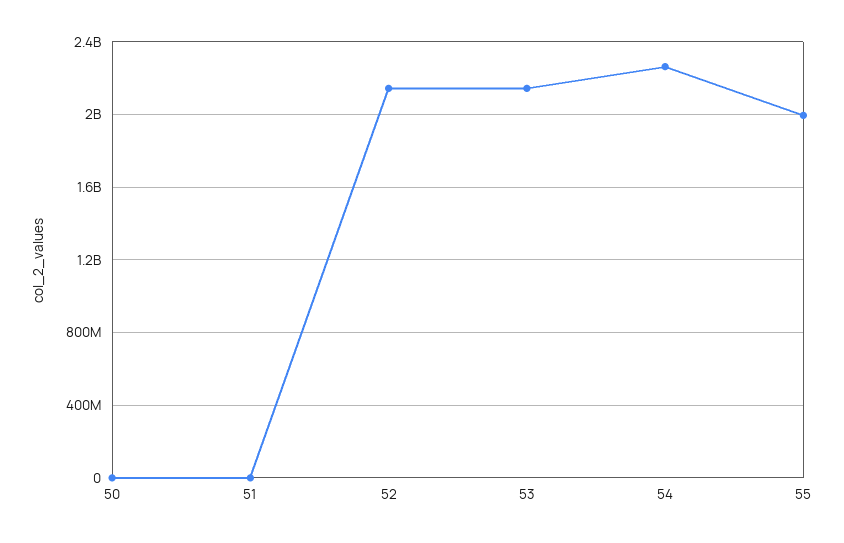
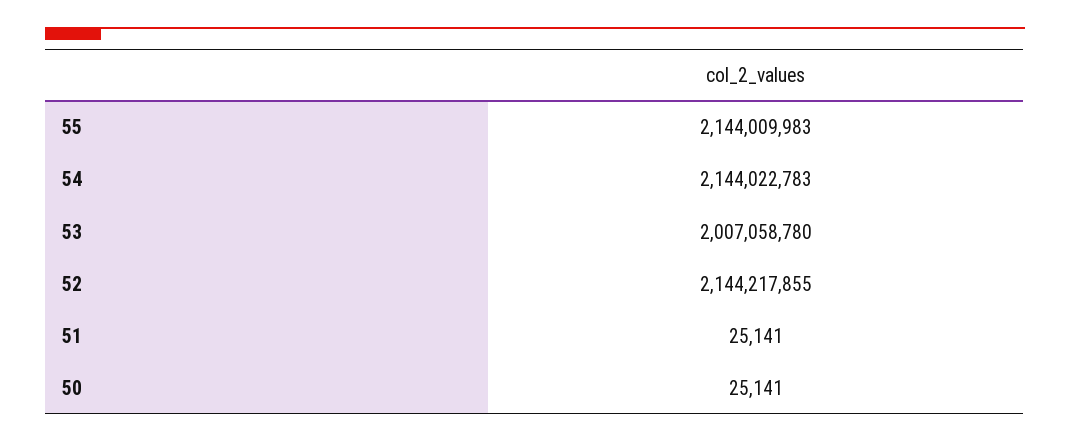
53: 2150000000 -> 2007058780
54: 2250000000 -> 2144022783
55: 2000000000 -> 2144009983

